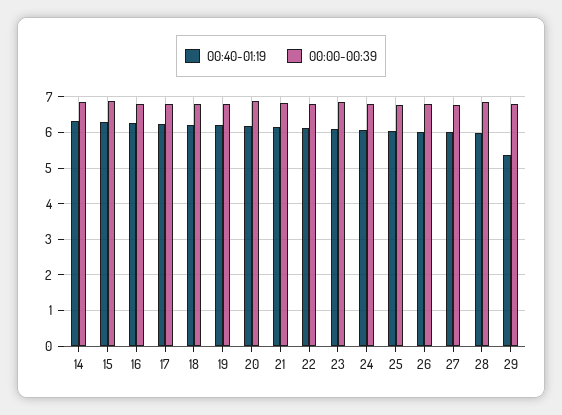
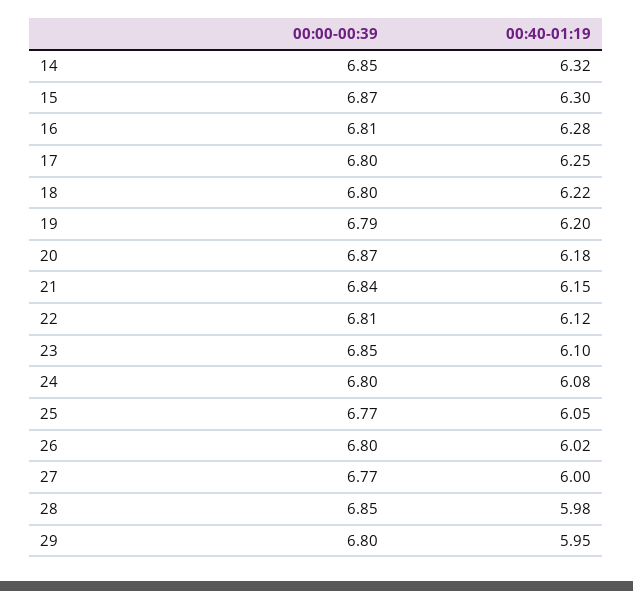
00:40-01:19, 29: 5.4 -> 5.95

